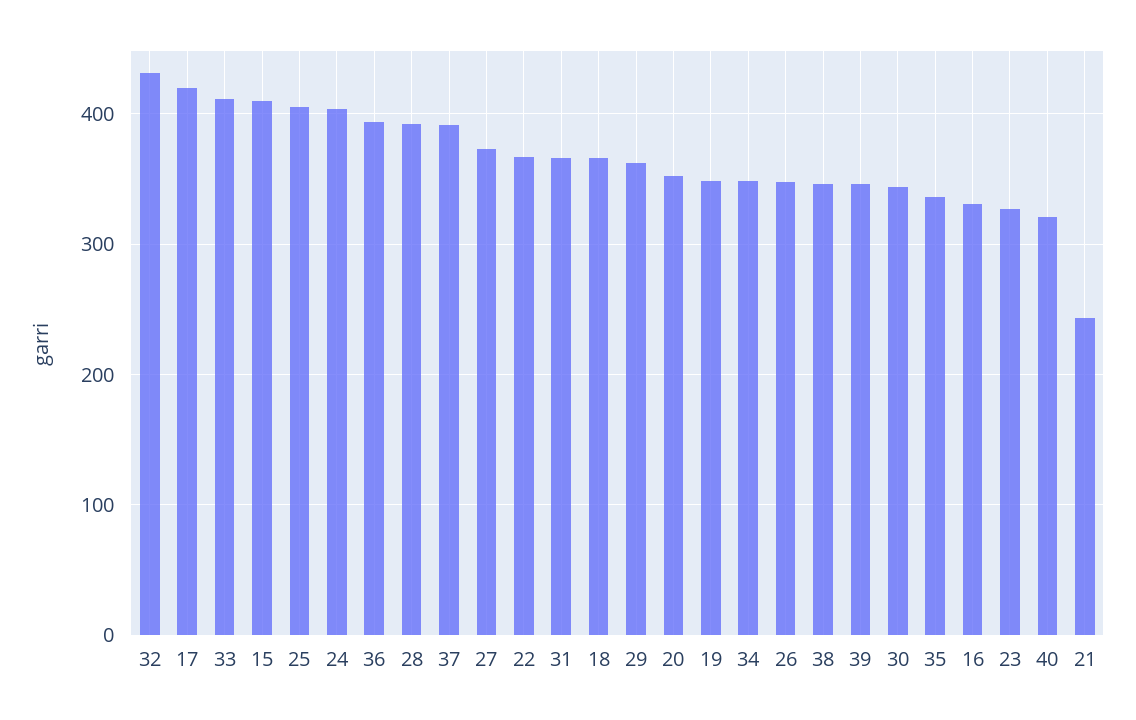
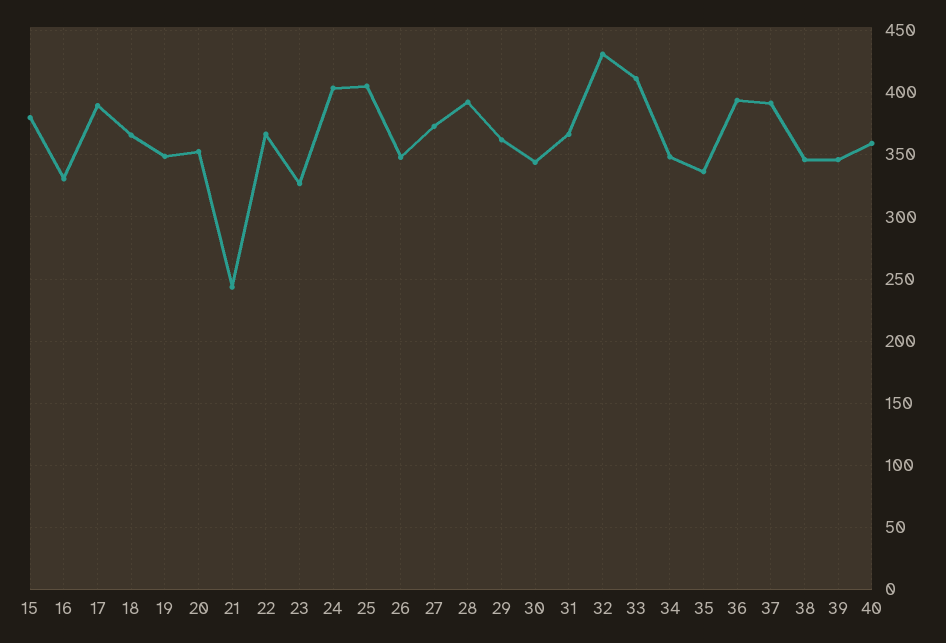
17: 420 -> 390
15: 410 -> 380
40: 320 -> 360

